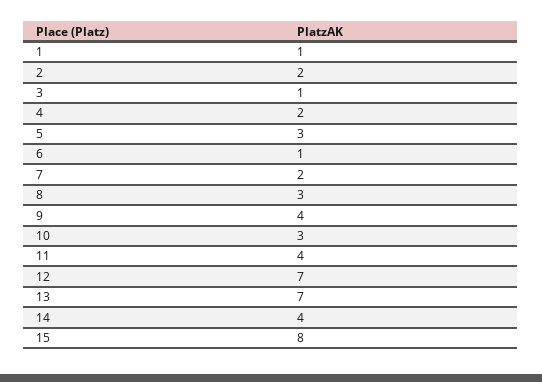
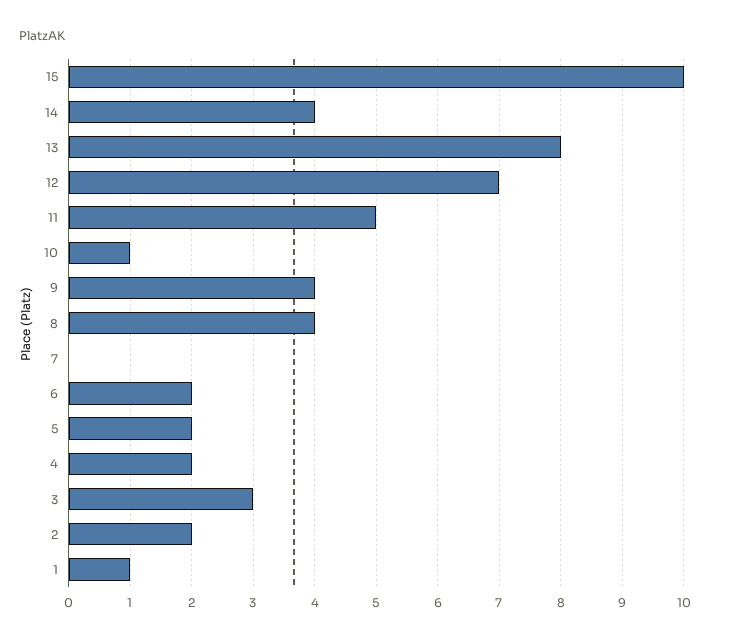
3: 1 -> 3
5: 3 -> 2
6: 1 -> 2
7: 2 -> 0
8: 3 -> 4
10: 3 -> 1
11: 4 -> 5
13: 7 -> 8
15: 8 -> 10

